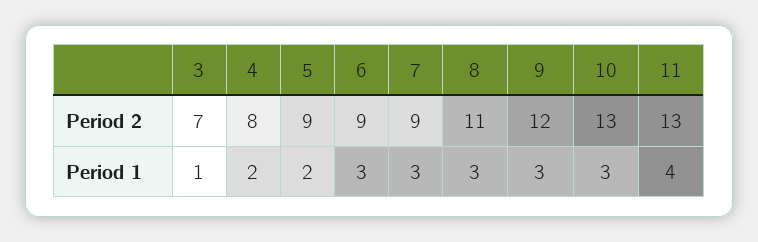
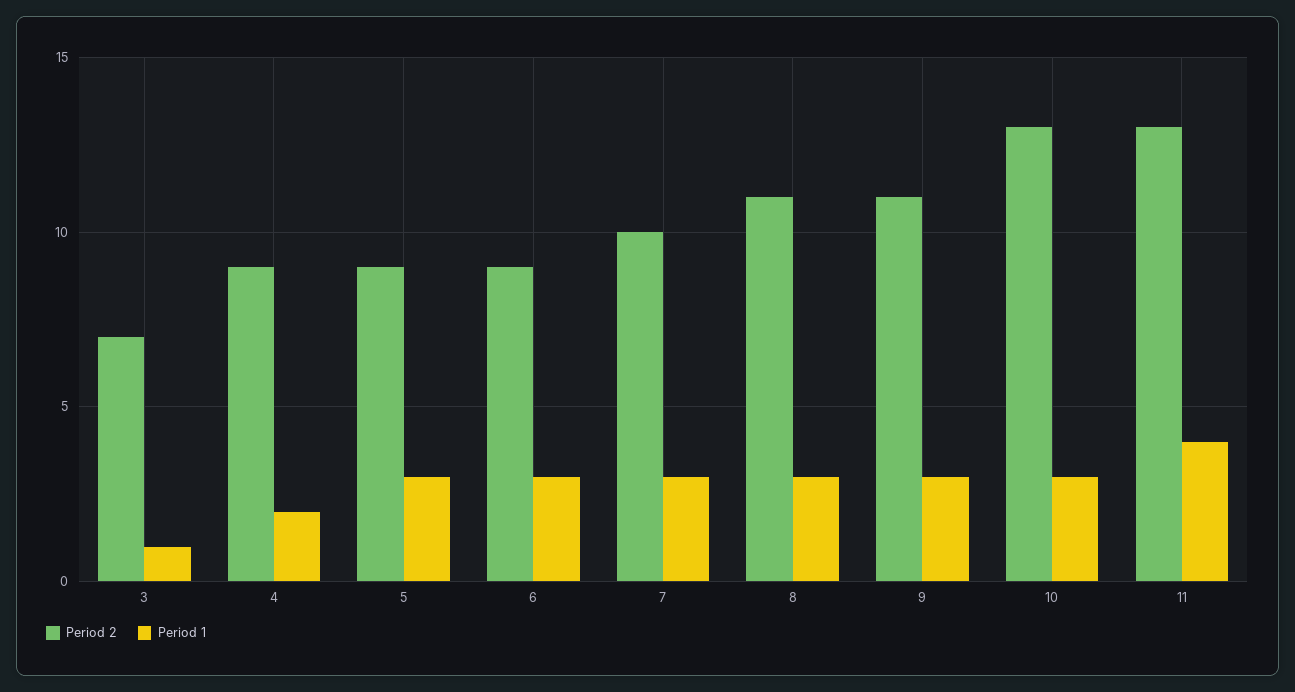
Period 2, 4: 8 -> 9
Period 2, 7: 9 -> 10
Period 2, 9: 12 -> 11
Period 1, 5: 2 -> 3

